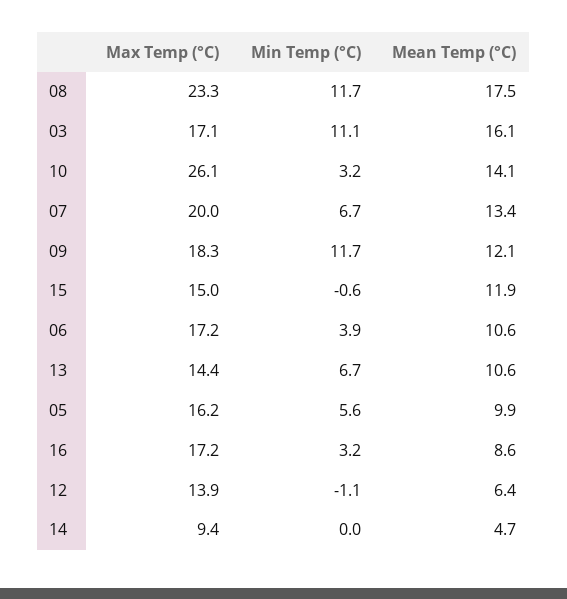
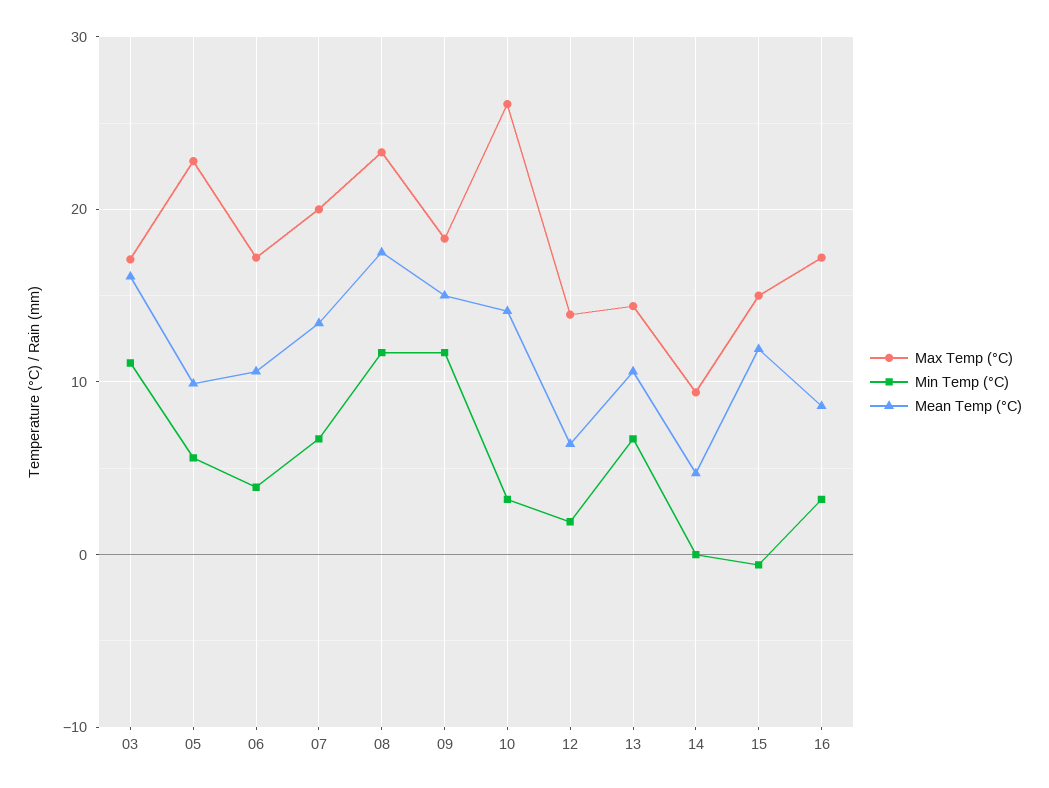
Mean Temp (°C), 09: 12.1 -> 15
Max Temp (°C), 05: 16.2 -> 23
Min Temp (°C), 12: -1.1 -> 2

